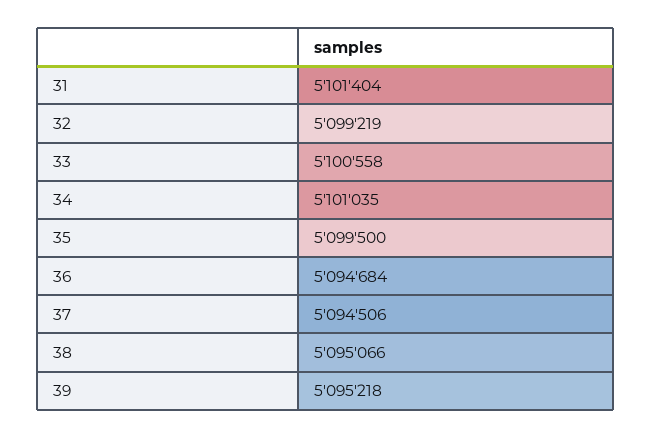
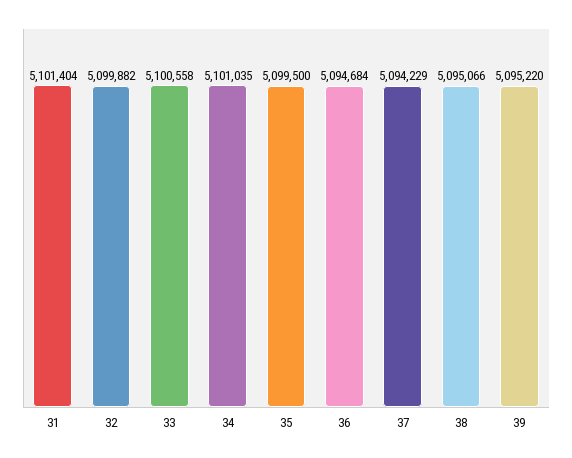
32: 5099219 -> 5099882
37: 5094506 -> 5094229
39: 5095218 -> 5095220

